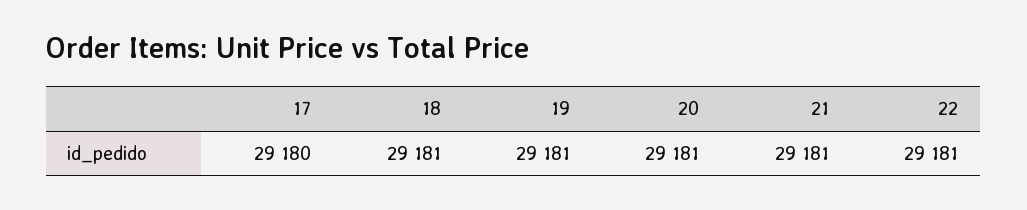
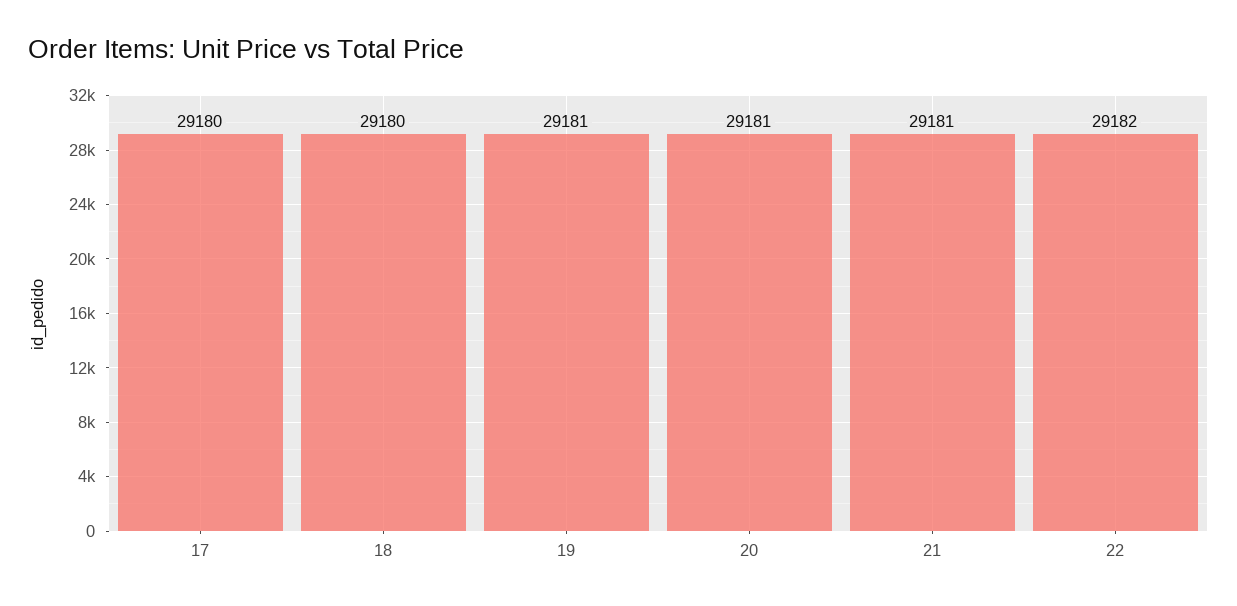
18: 29181 -> 29180
22: 29181 -> 29182

